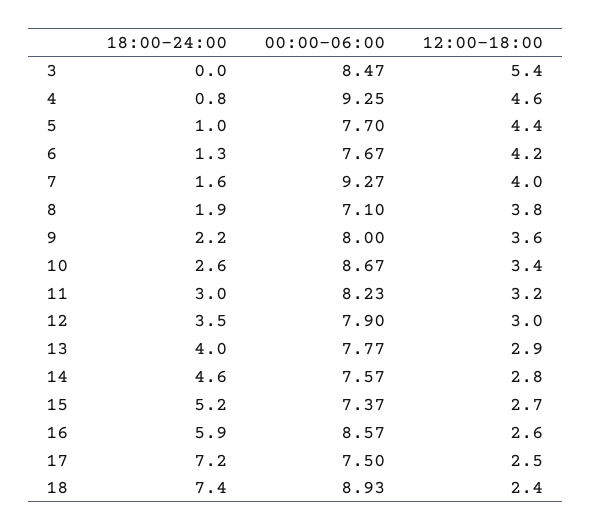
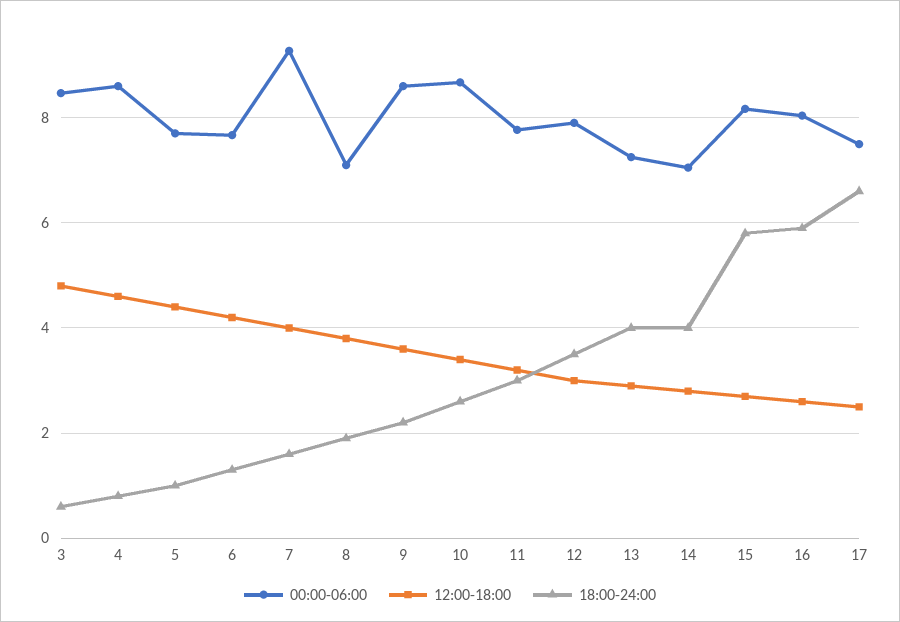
18:00-24:00, 3: 0 -> 0.6
12:00-18:00, 3: 5.4 -> 4.8
00:00-06:00, 4: 9.25 -> 8.6
00:00-06:00, 9: 8 -> 8.6
00:00-06:00, 11: 8.23 -> 7.8
00:00-06:00, 13: 7.77 -> 7.2
18:00-24:00, 14: 4.6 -> 4
00:00-06:00, 14: 7.57 -> 7
18:00-24:00, 15: 5.2 -> 5.8
00:00-06:00, 15: 7.37 -> 8.2
00:00-06:00, 16: 8.57 -> 8
18:00-24:00, 17: 7.2 -> 6.6
18:00-24:00, 18: 7.4 -> none
00:00-06:00, 18: 8.93 -> none
12:00-18:00, 18: 2.4 -> none

